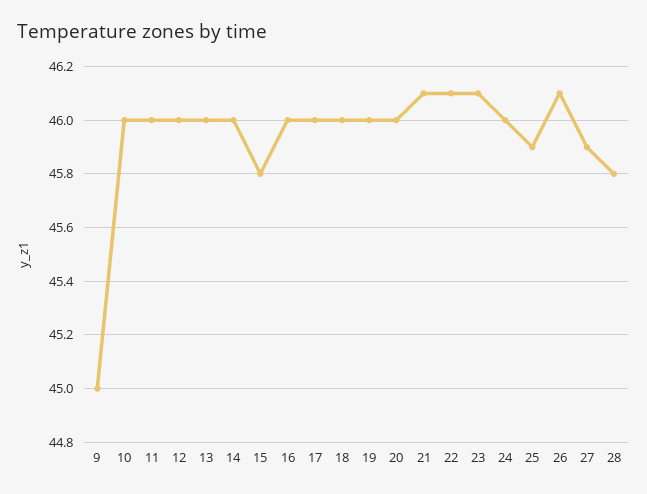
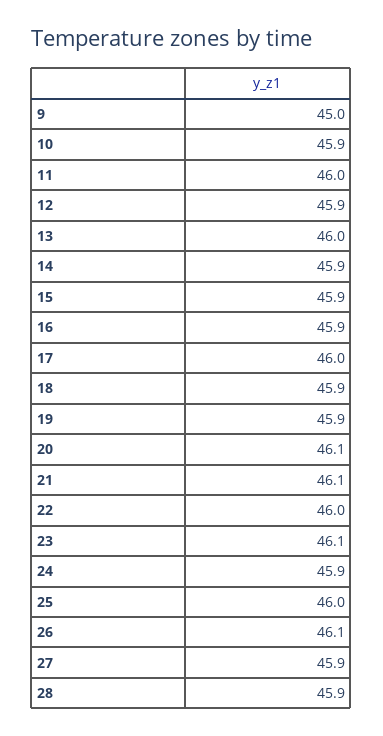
10: 46 -> 45.9
12: 46 -> 45.9
14: 46 -> 45.9
15: 45.8 -> 45.9
16: 46 -> 45.9
18: 46 -> 45.9
19: 46 -> 45.9
20: 46 -> 46.1
22: 46.1 -> 46
24: 46 -> 45.9
25: 45.9 -> 46
28: 45.8 -> 45.9

